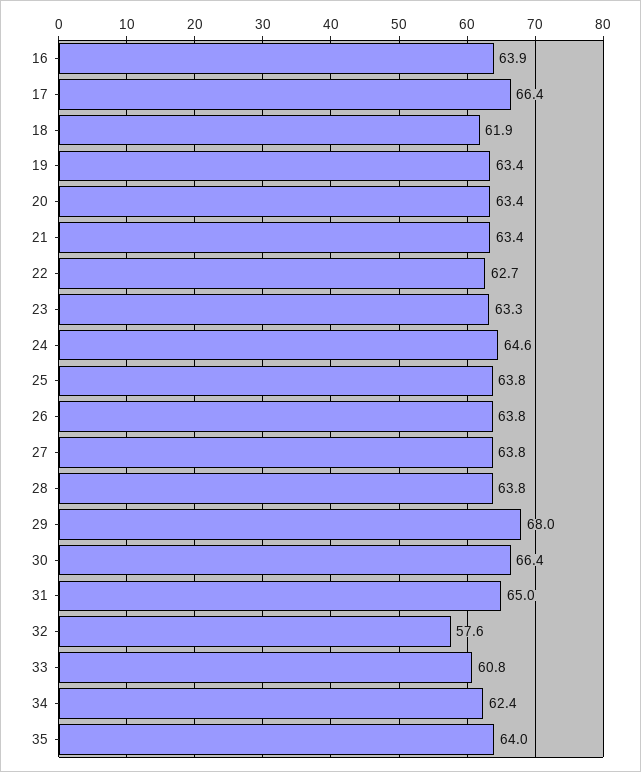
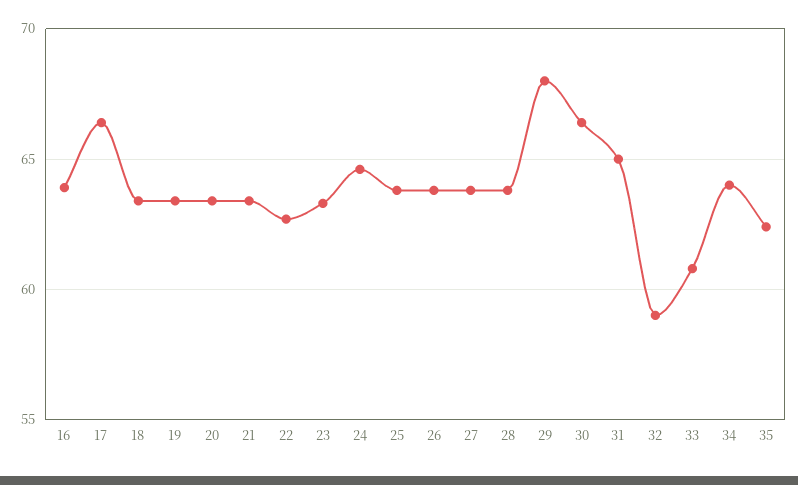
18: 61.9 -> 63.5
32: 57.6 -> 59
34: 62.4 -> 64
35: 64 -> 62.5

